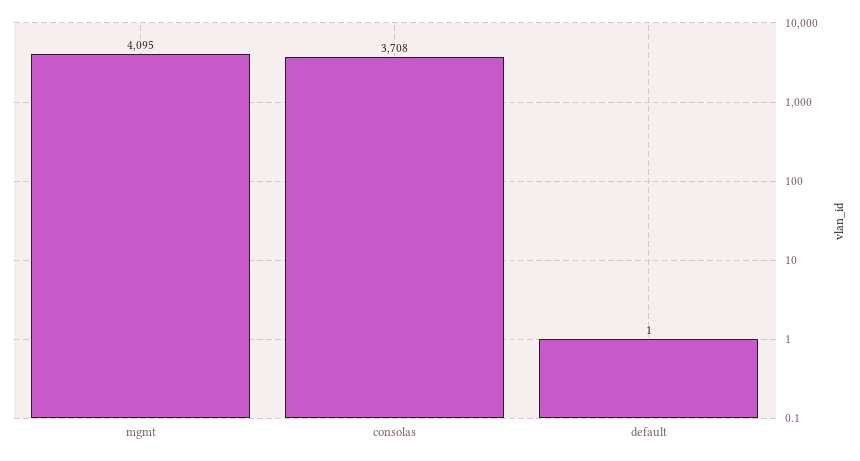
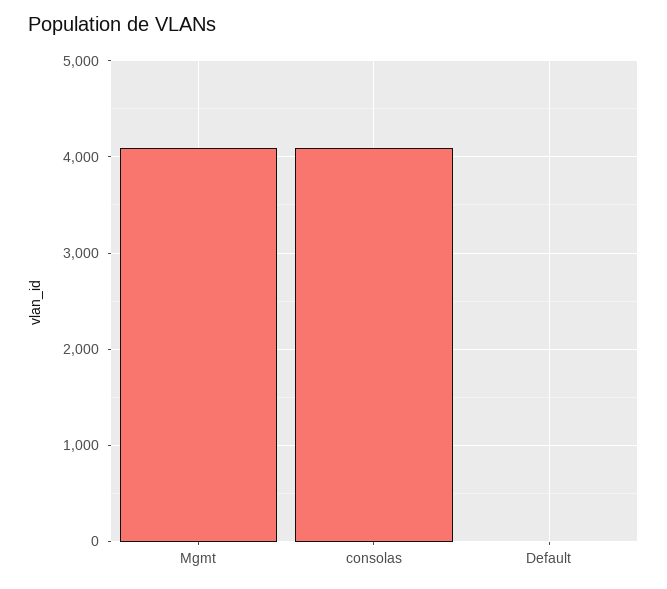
consolas: 3708 -> 4100

